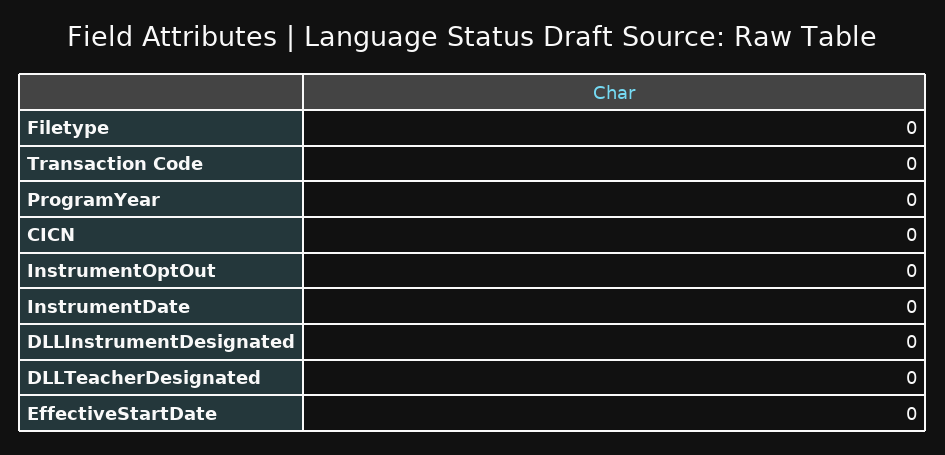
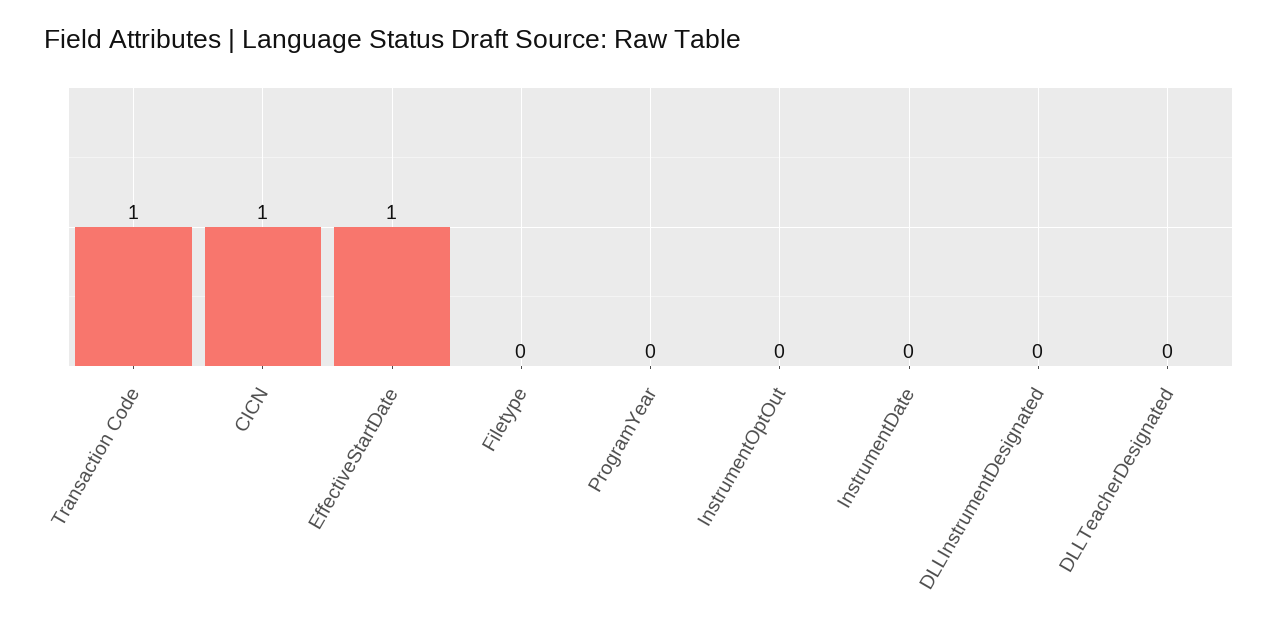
Transaction Code: 0 -> 1
CICN: 0 -> 1
EffectiveStartDate: 0 -> 1

